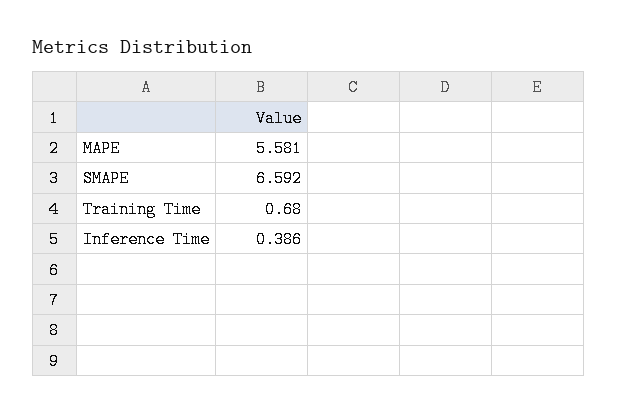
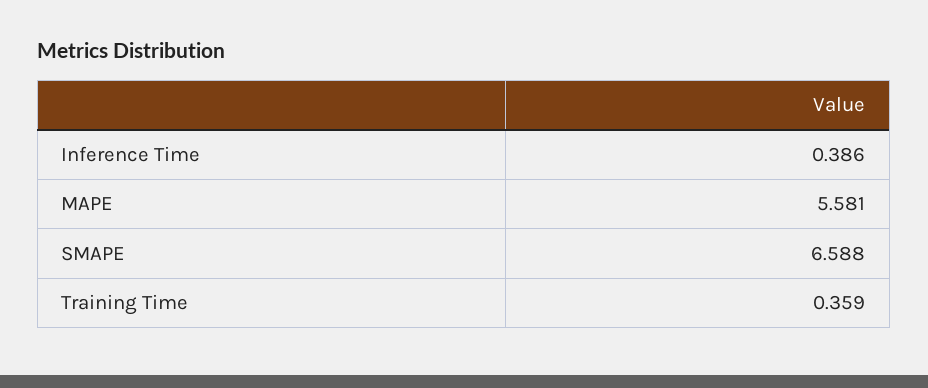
SMAPE: 6.592 -> 6.588
Training Time: 0.68 -> 0.359

